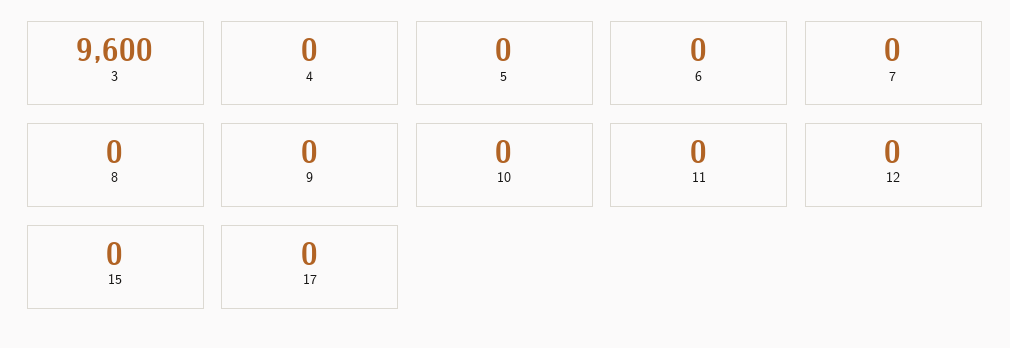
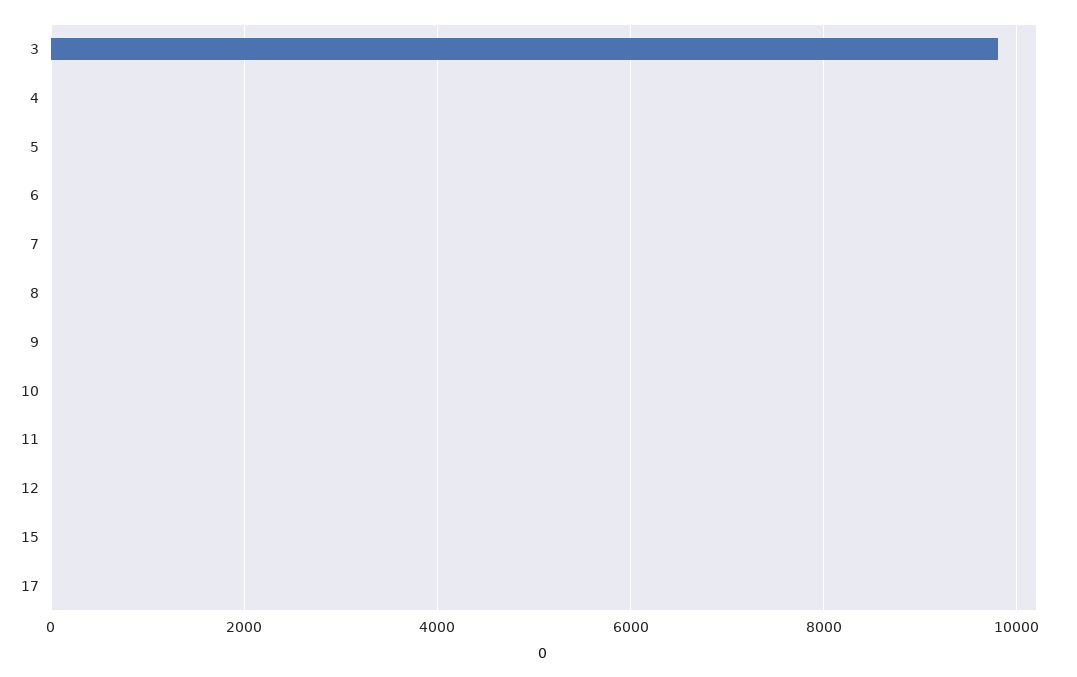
3: 9600 -> 9800

